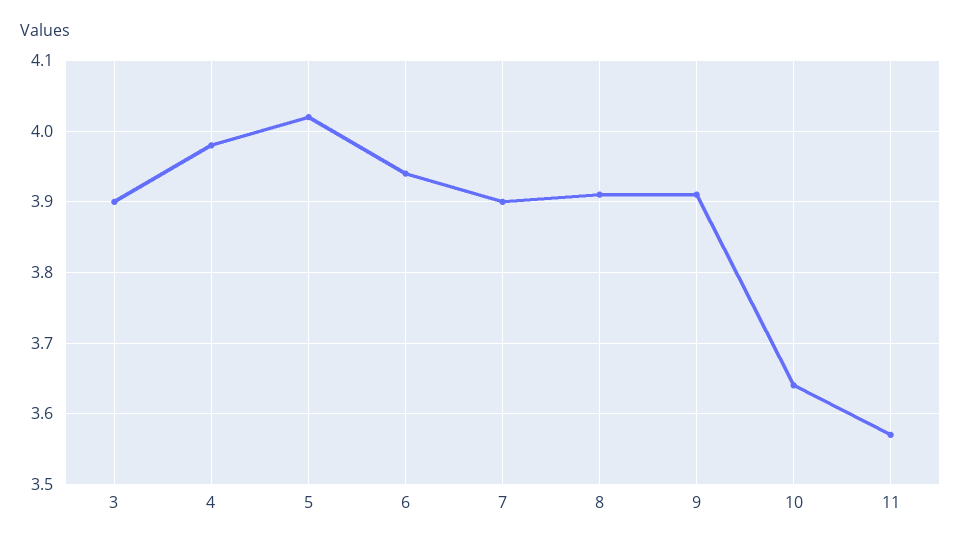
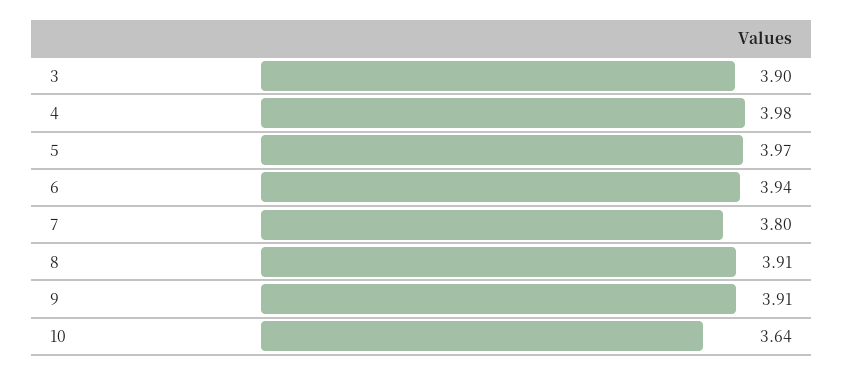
5: 4.02 -> 3.97
7: 3.9 -> 3.8
11: 3.57 -> none

